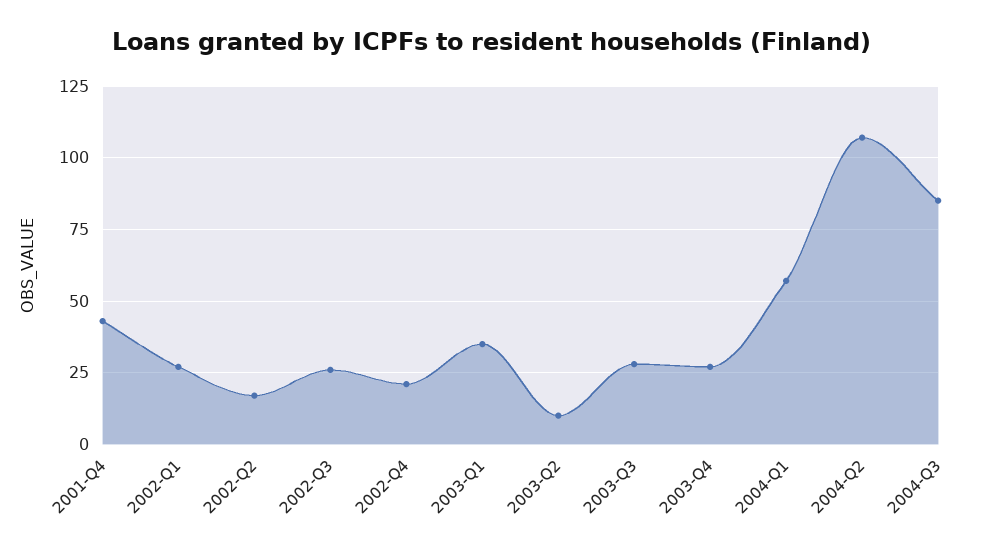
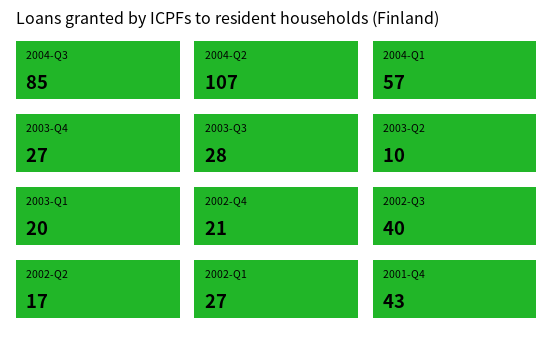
2002-Q3: 25 -> 40
2003-Q1: 35 -> 20

